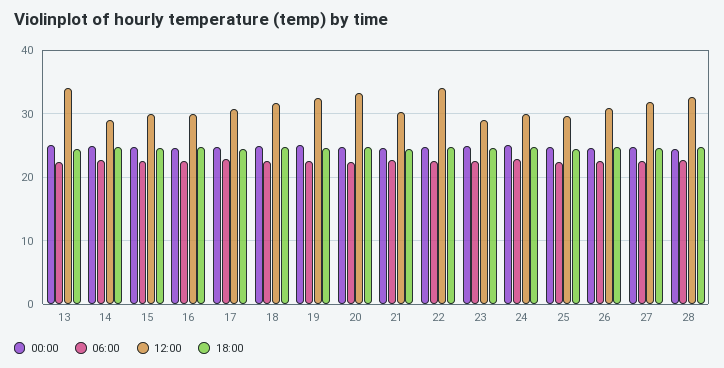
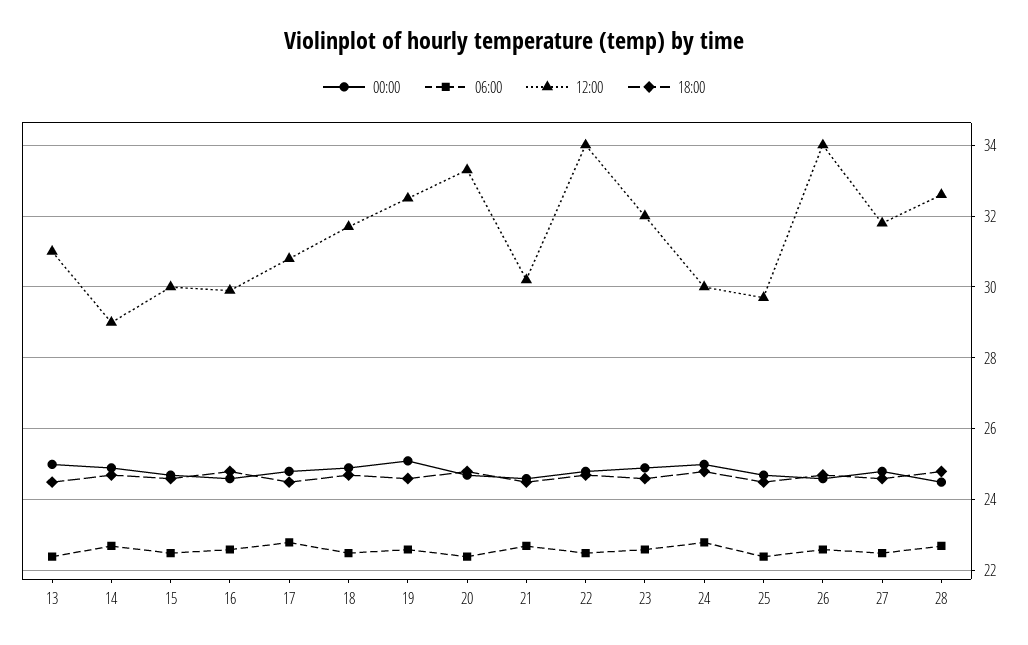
12:00, 13: 34 -> 31
12:00, 23: 29 -> 32
12:00, 26: 31 -> 34

